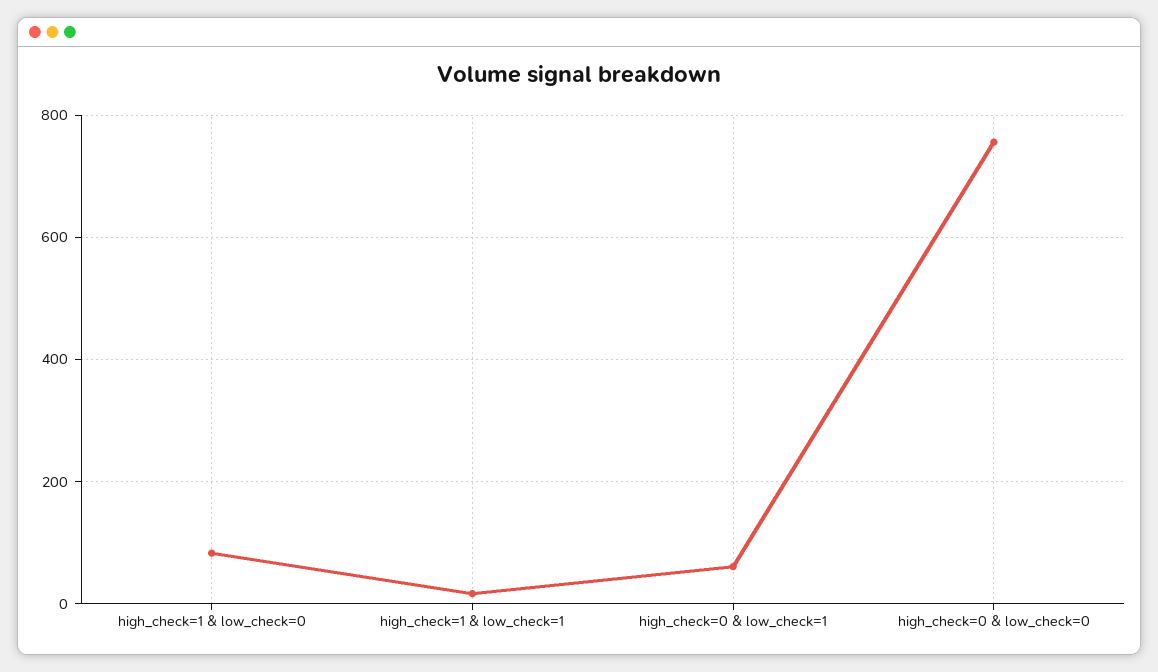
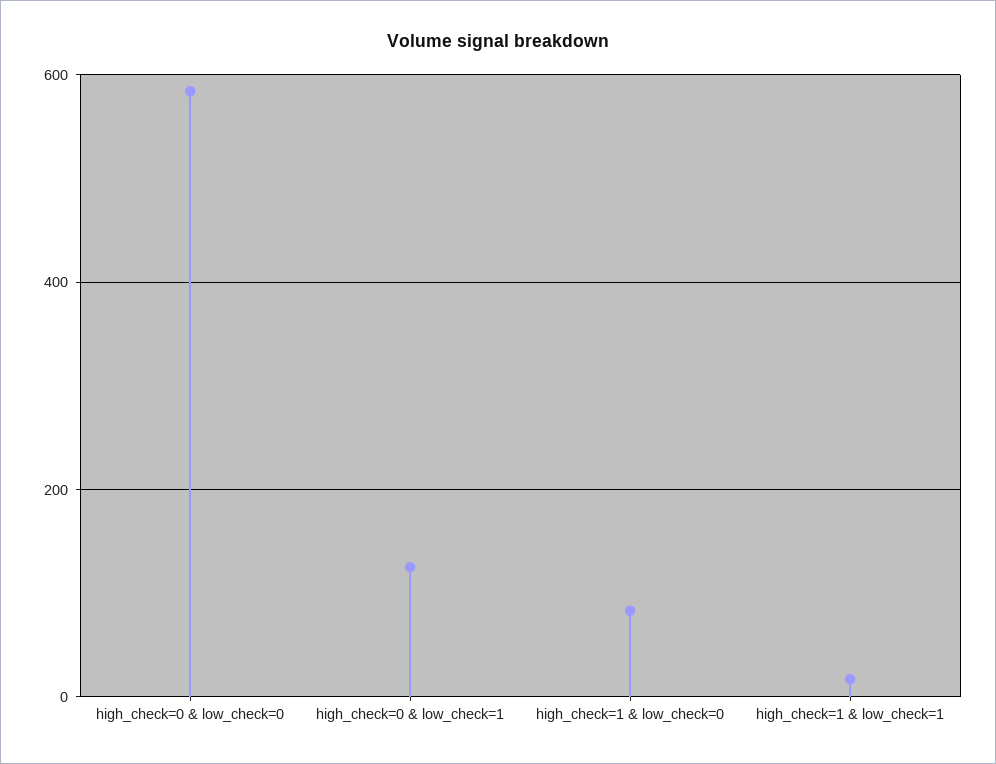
high_check=0 & low_check=1: 60 -> 120
high_check=0 & low_check=0: 760 -> 580

